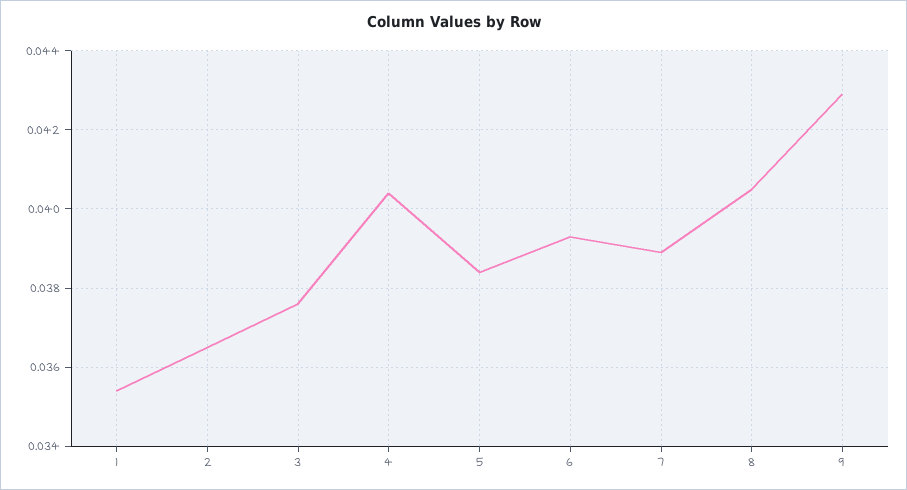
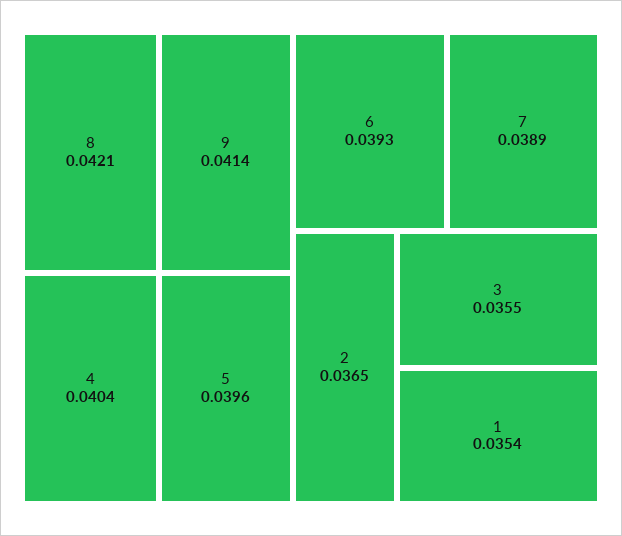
3: 0.0375 -> 0.0355
5: 0.0385 -> 0.0396
8: 0.0405 -> 0.0421
9: 0.043 -> 0.0414

